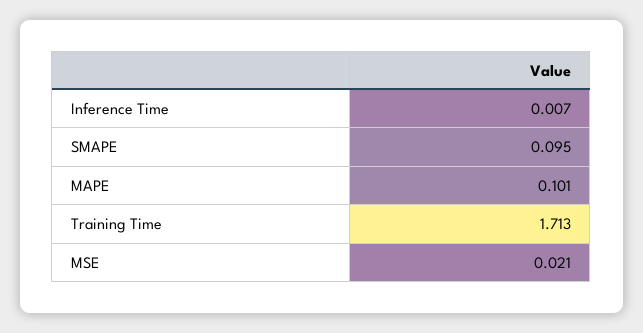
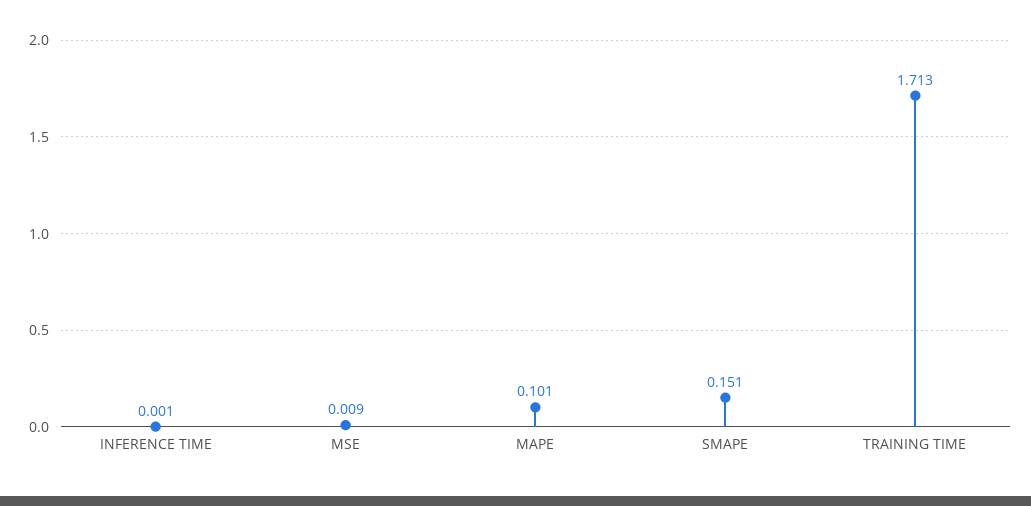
Inference Time: 0.007 -> 0.001
SMAPE: 0.095 -> 0.151
MSE: 0.021 -> 0.009

